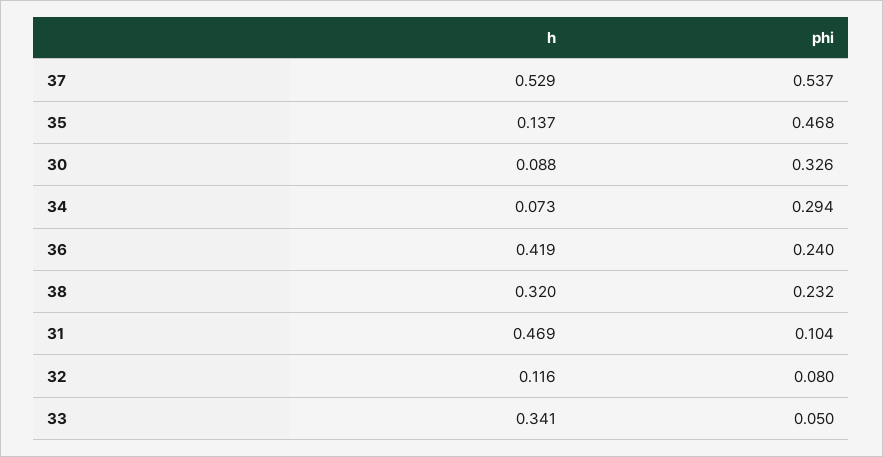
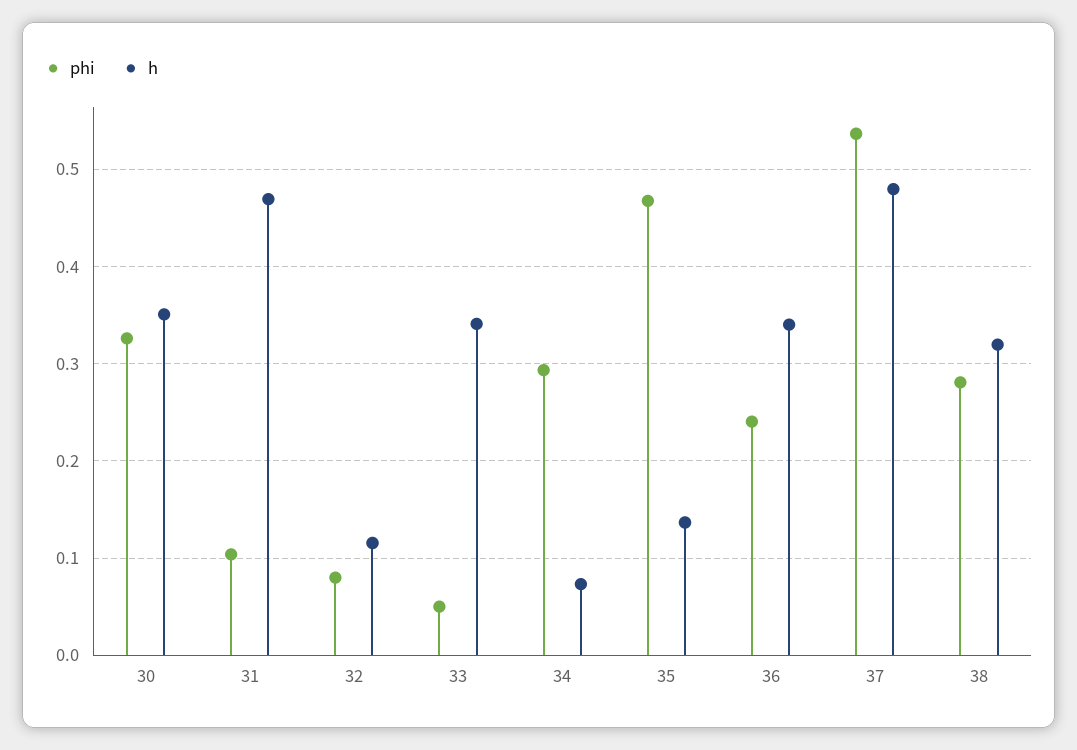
h, 37: 0.529 -> 0.48
h, 30: 0.088 -> 0.35
h, 36: 0.419 -> 0.34
phi, 38: 0.232 -> 0.28

